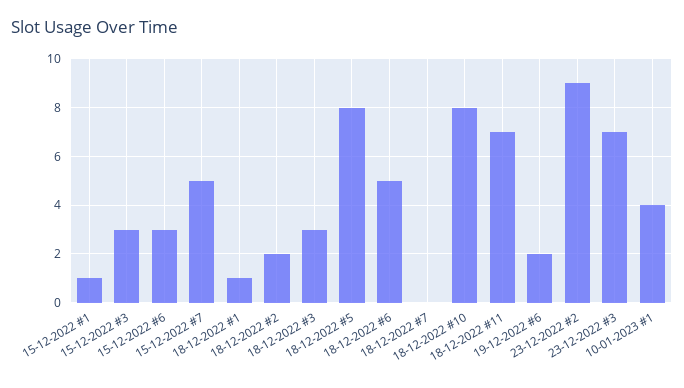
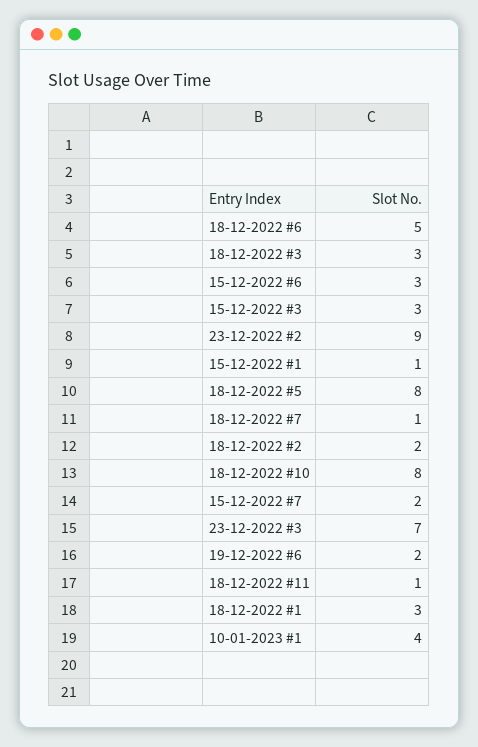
15-12-2022 #7: 5 -> 2
18-12-2022 #1: 1 -> 3
18-12-2022 #7: 0 -> 1
18-12-2022 #11: 7 -> 1

